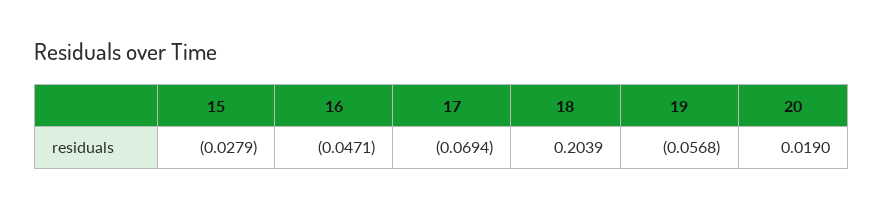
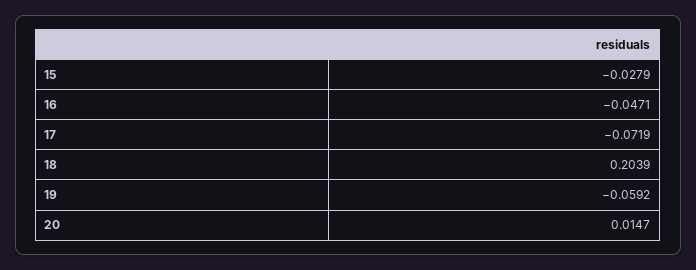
17: -0.0694 -> -0.0719
19: -0.0568 -> -0.0592
20: 0.019 -> 0.0147

